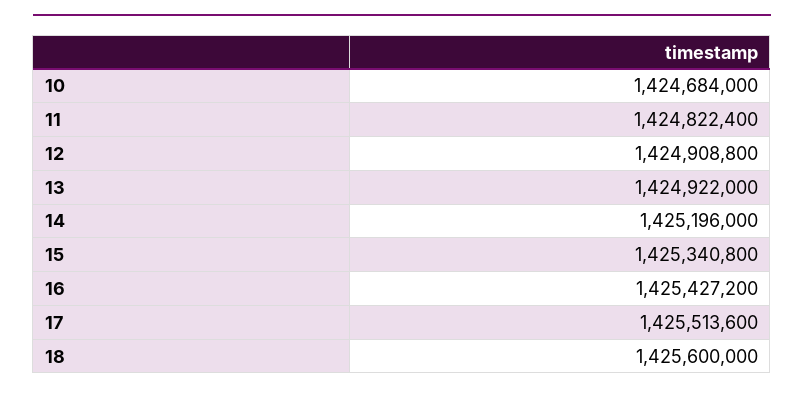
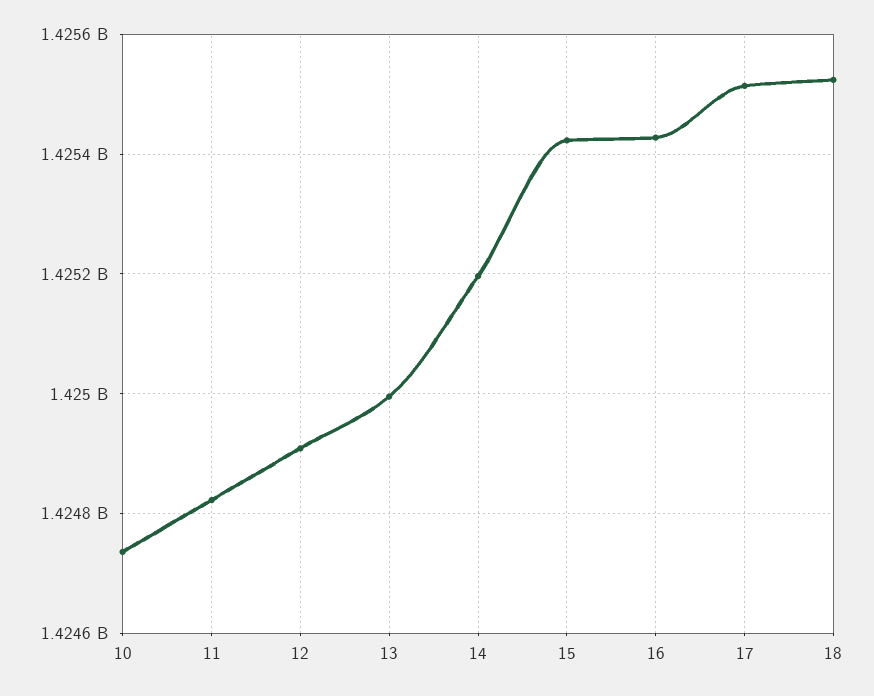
10: 1424684000 -> 1424740000
13: 1424922000 -> 1425000000
15: 1425340800 -> 1425420000
18: 1425600000 -> 1425520000

